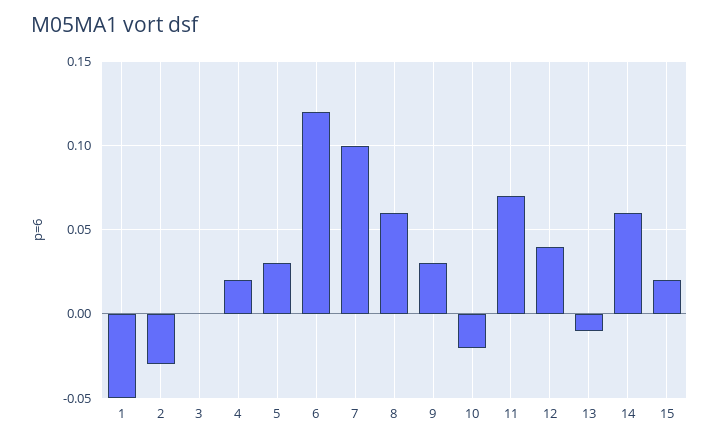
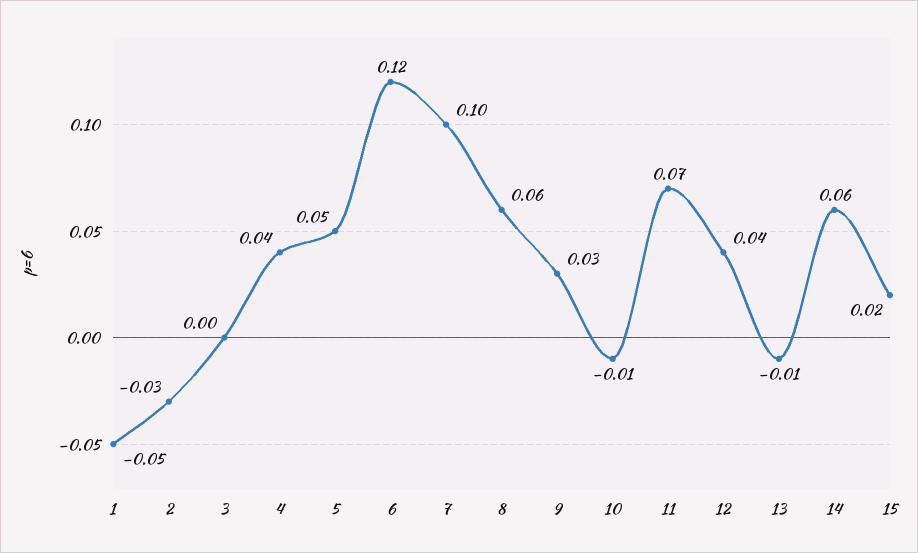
4: 0.02 -> 0.04
5: 0.03 -> 0.05
10: -0.02 -> -0.01

